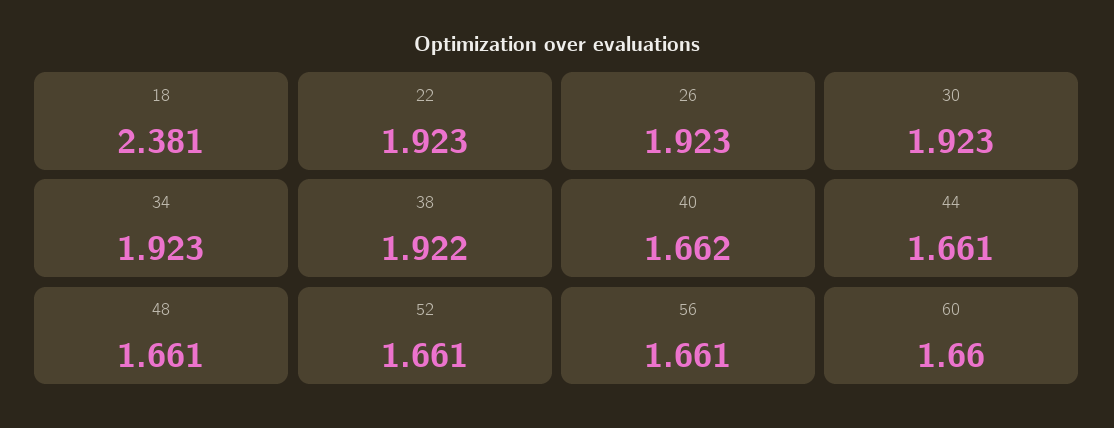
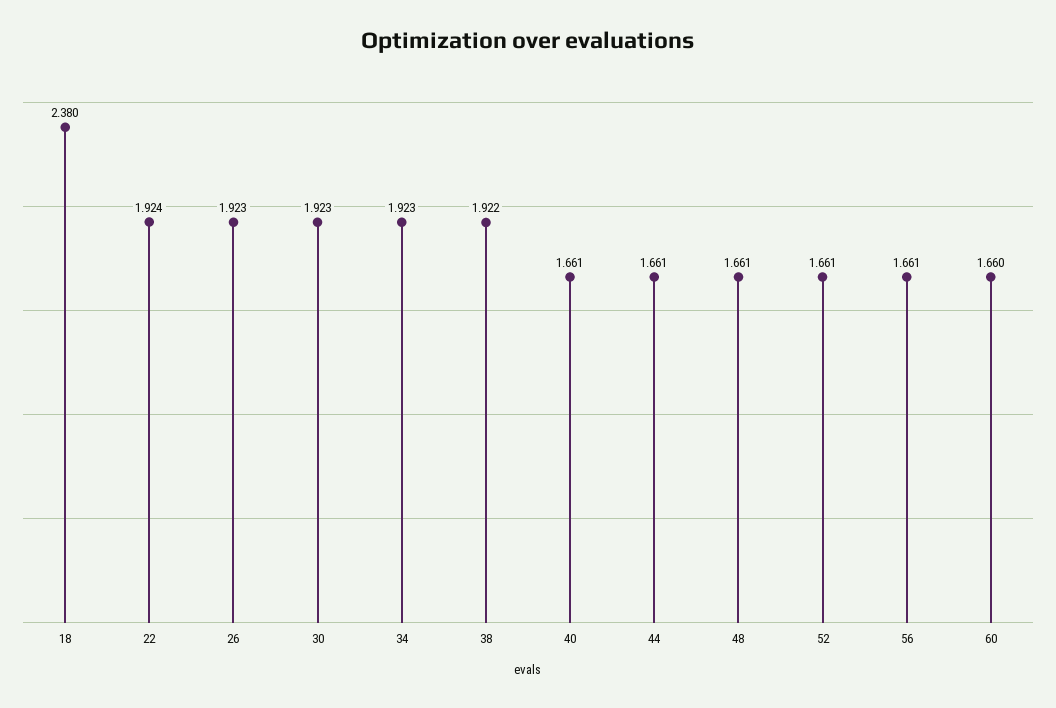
18: 2.381 -> 2.38
22: 1.923 -> 1.924
40: 1.662 -> 1.661

